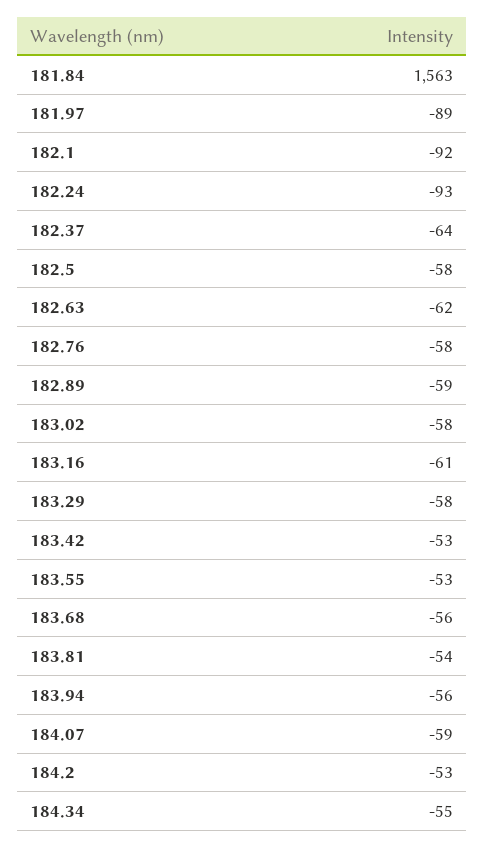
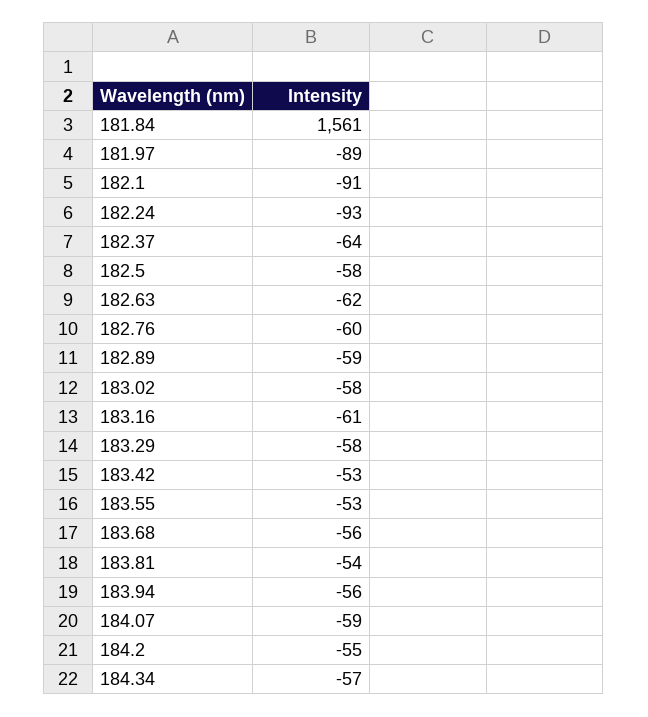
181.84: 1563 -> 1561
182.1: -92 -> -91
182.76: -58 -> -60
184.2: -53 -> -55
184.34: -55 -> -57

